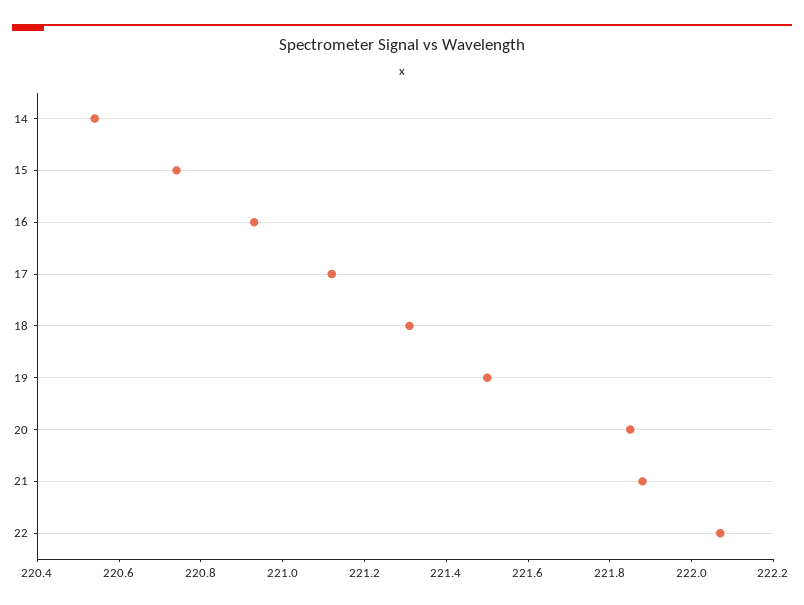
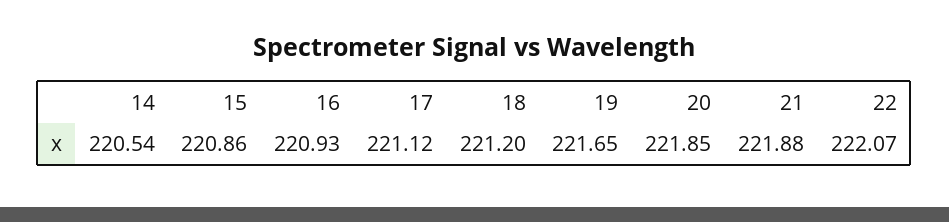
15: 220.75 -> 220.86
18: 221.3 -> 221.2
19: 221.5 -> 221.65

